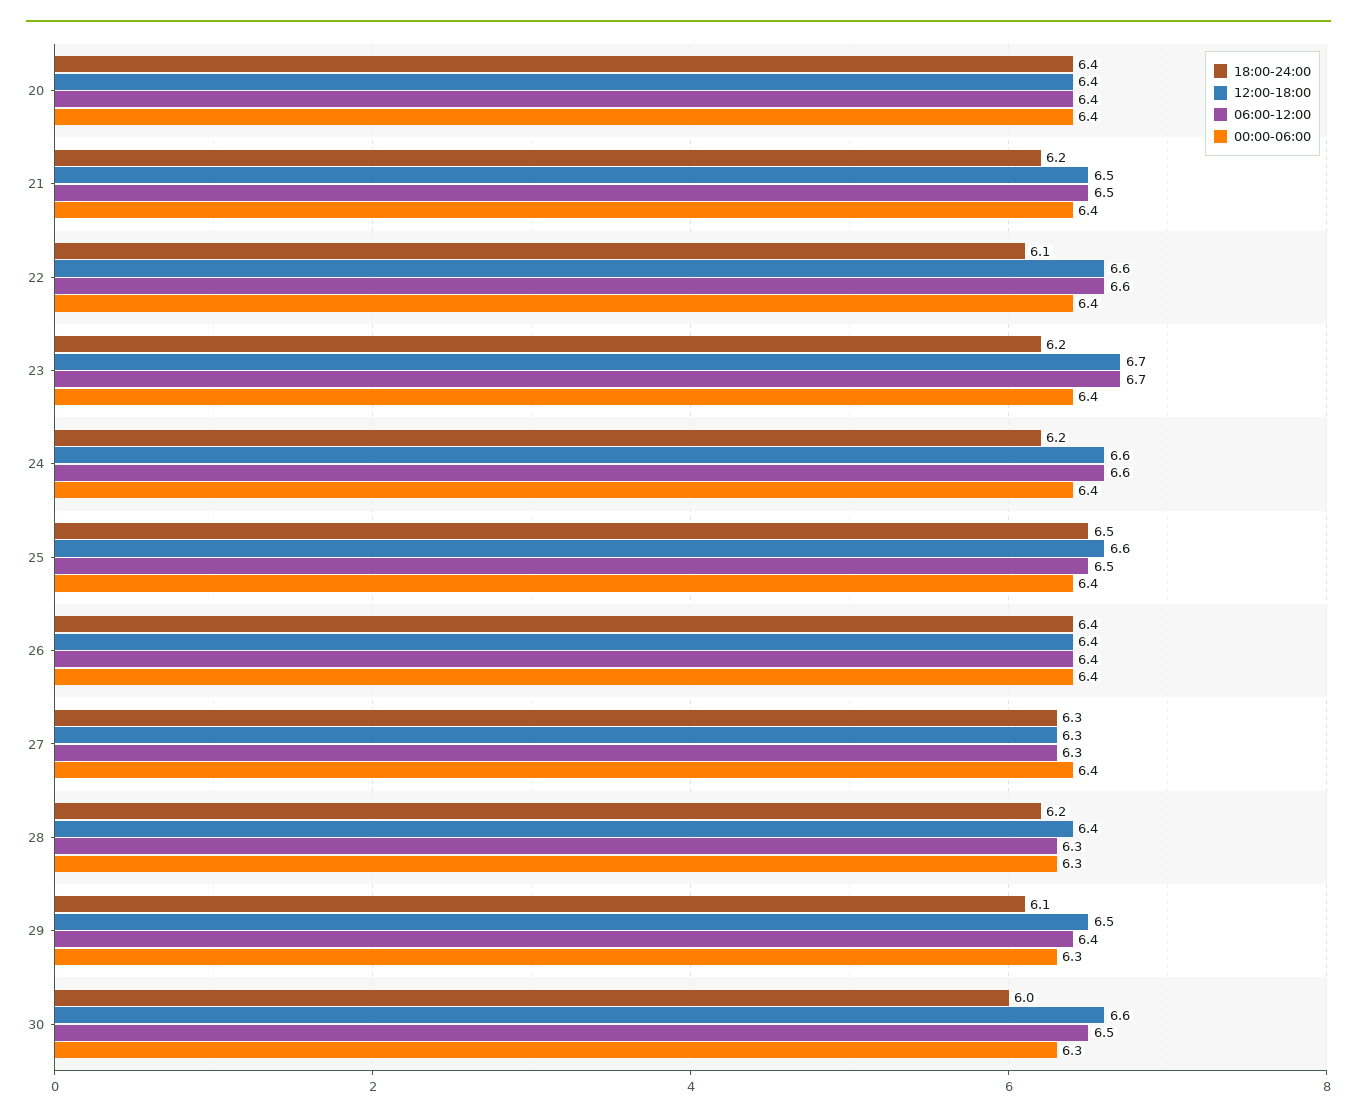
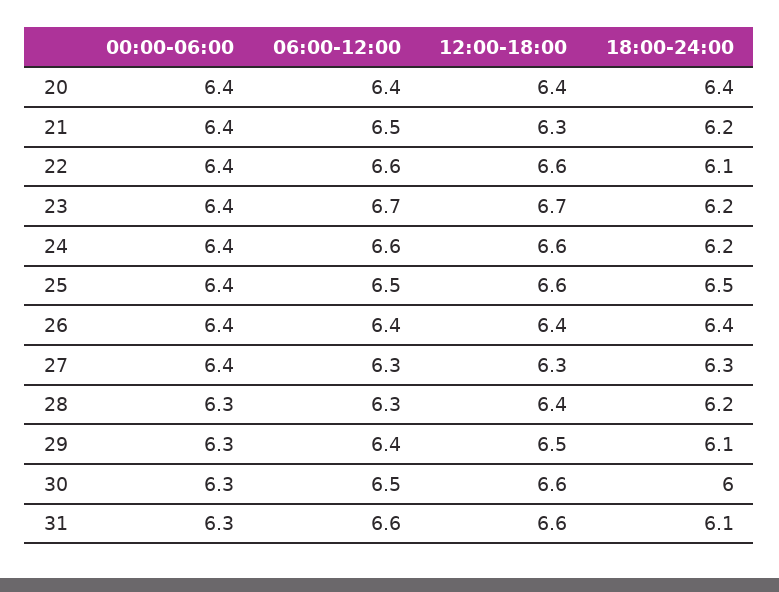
12:00-18:00, 21: 6.5 -> 6.3
00:00-06:00, 31: none -> 6.3
06:00-12:00, 31: none -> 6.6
12:00-18:00, 31: none -> 6.6
18:00-24:00, 31: none -> 6.1

